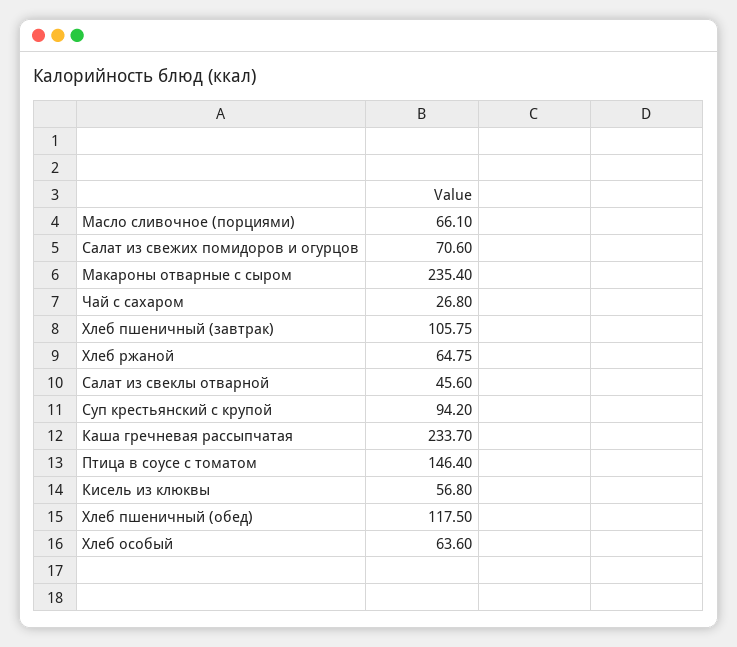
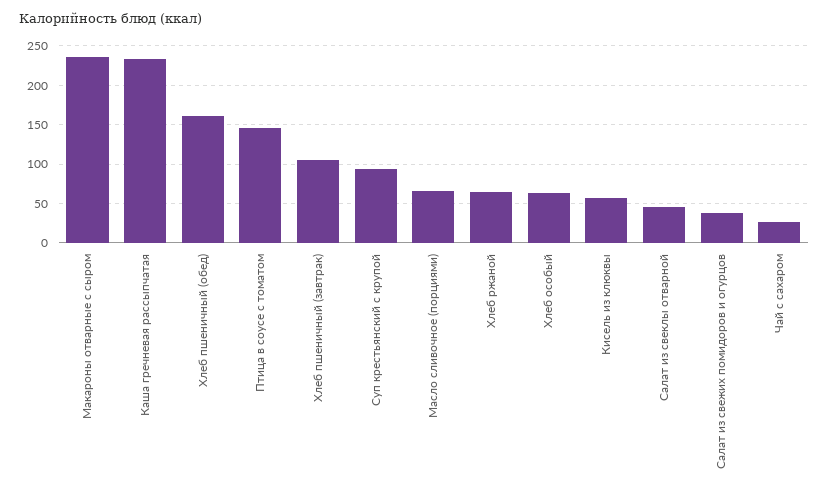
Салат из свежих помидоров и огурцов: 70.6 -> 40
Хлеб пшеничный (обед): 117.5 -> 160

